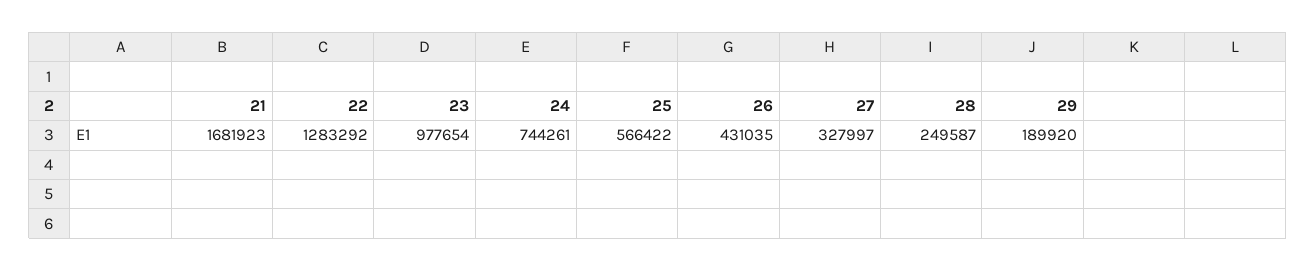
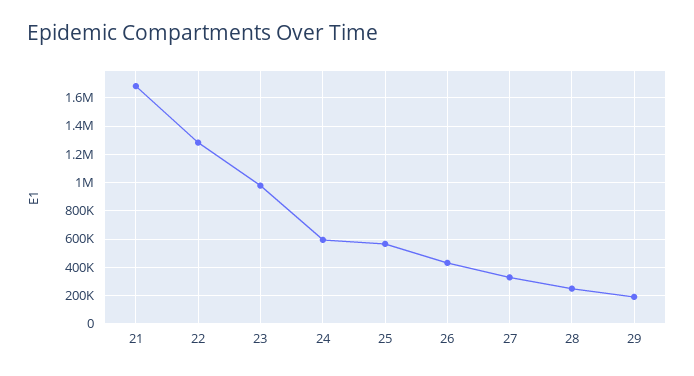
24: 744261 -> 600000

